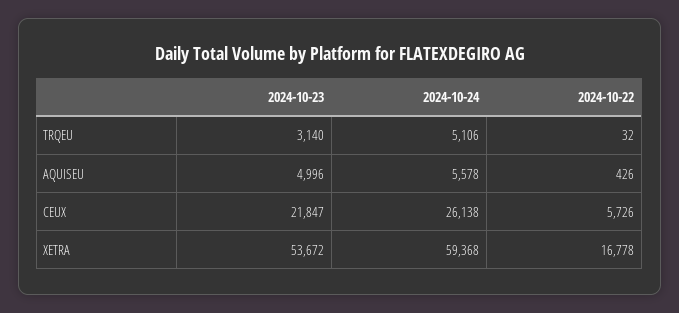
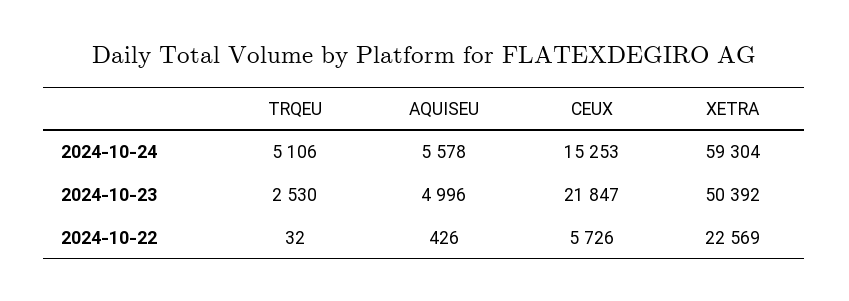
2024-10-23, TRQEU: 3140 -> 2530
2024-10-24, CEUX: 26138 -> 15253
2024-10-23, XETRA: 53672 -> 50392
2024-10-24, XETRA: 59368 -> 59304
2024-10-22, XETRA: 16778 -> 22569

